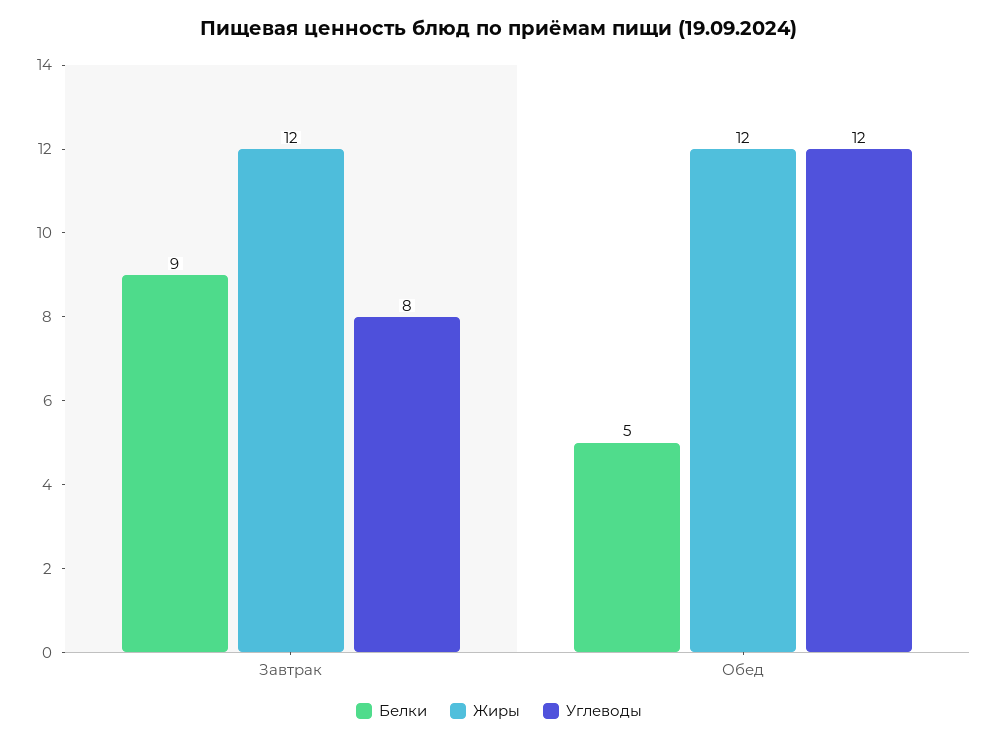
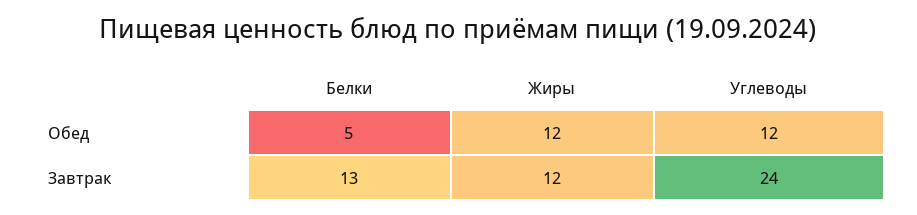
Белки, Завтрак: 9 -> 13
Углеводы, Завтрак: 8 -> 24

